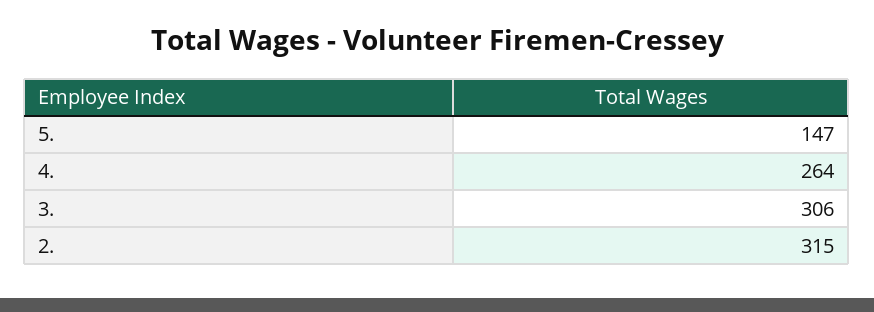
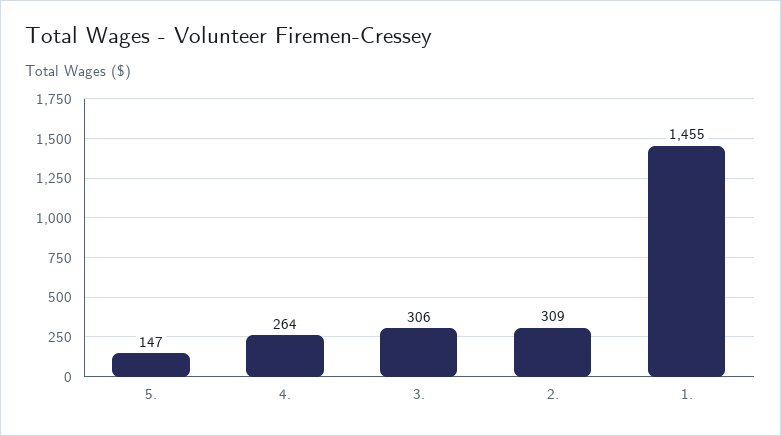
2.: 315 -> 309
1.: none -> 1455

